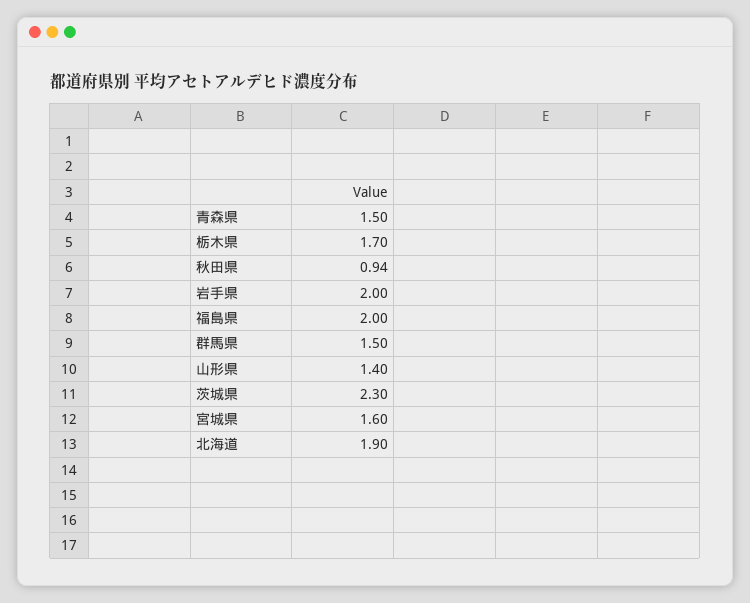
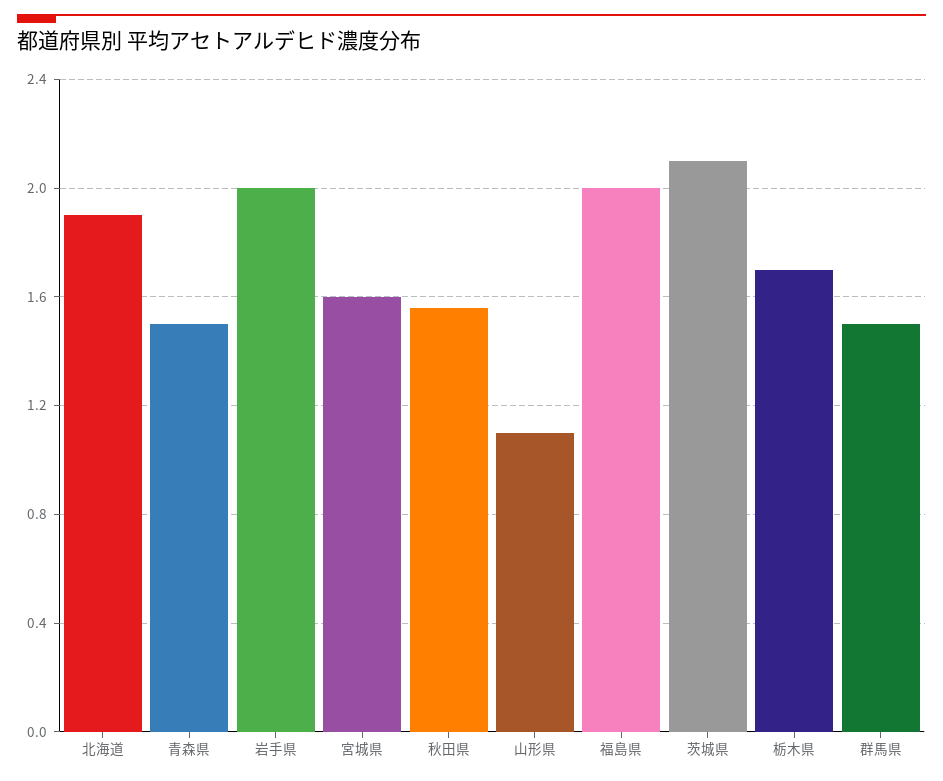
秋田県: 0.94 -> 1.55
山形県: 1.4 -> 1.1
茨城県: 2.3 -> 2.1

